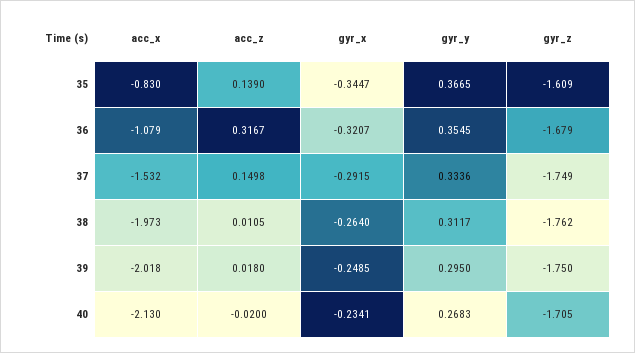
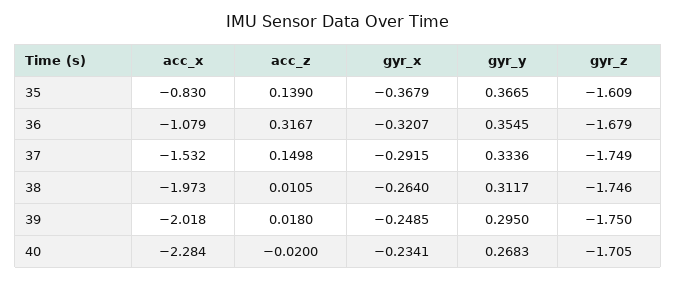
gyr_x, 35: -0.3447 -> -0.3679
gyr_z, 38: -1.762 -> -1.746
acc_x, 40: -2.13 -> -2.284

